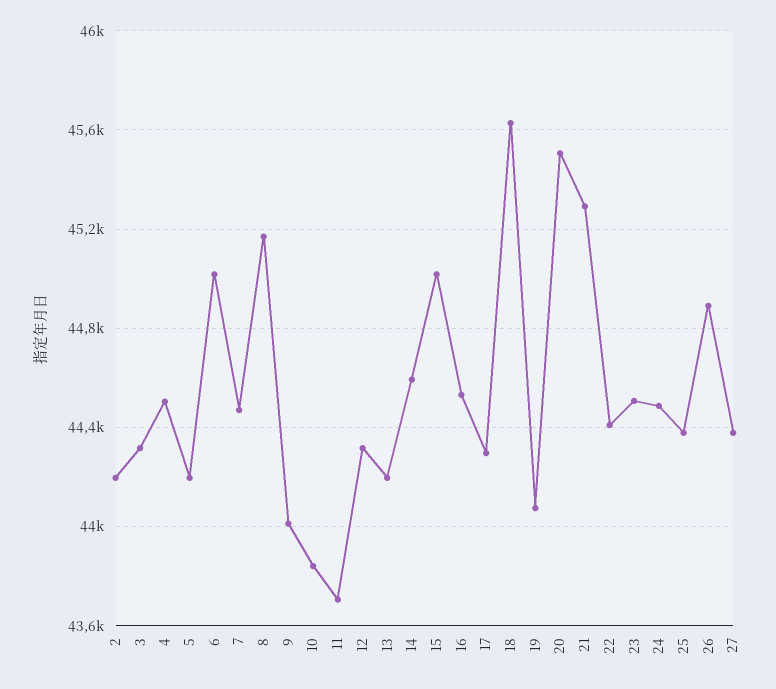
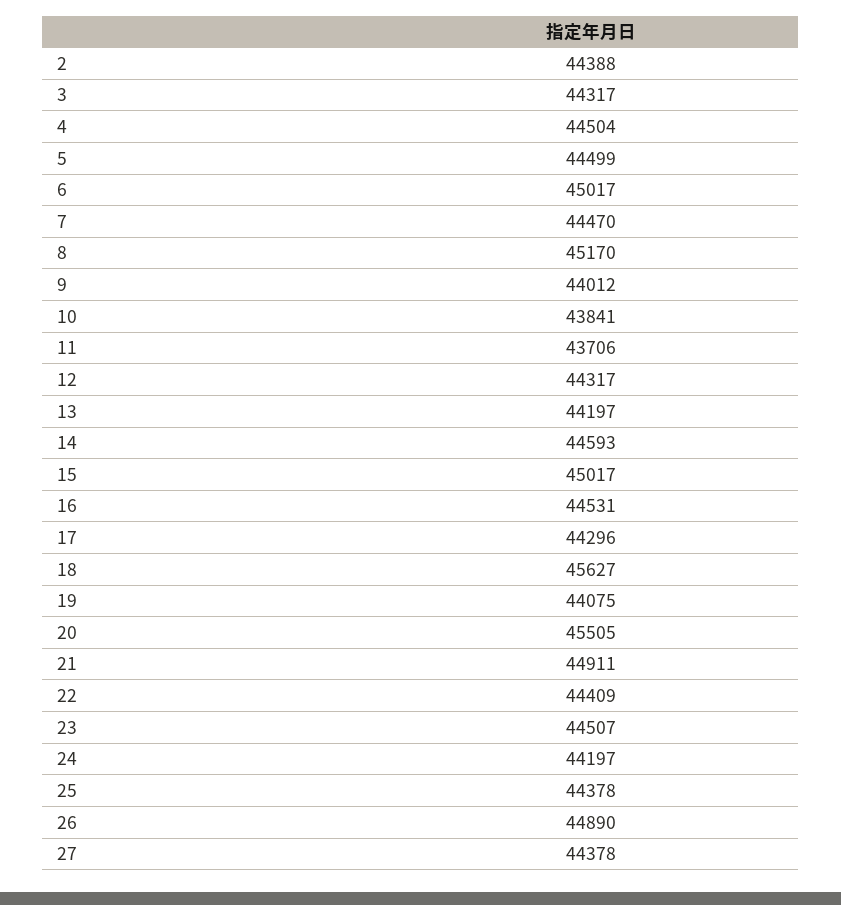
2: 44200 -> 44388
5: 44200 -> 44499
21: 45300 -> 44911
24: 44500 -> 44197

